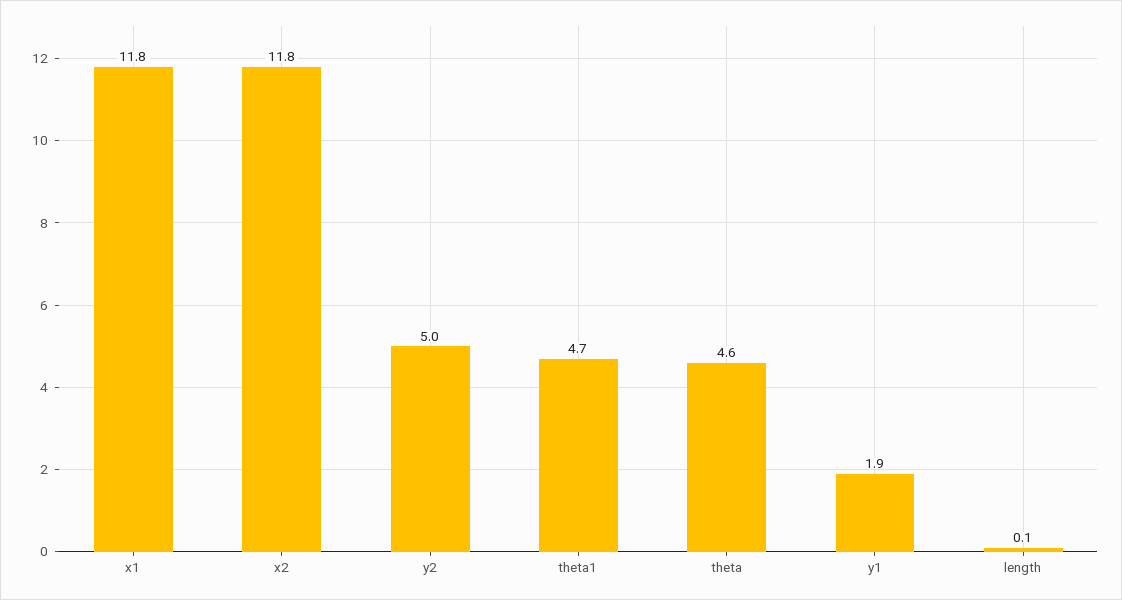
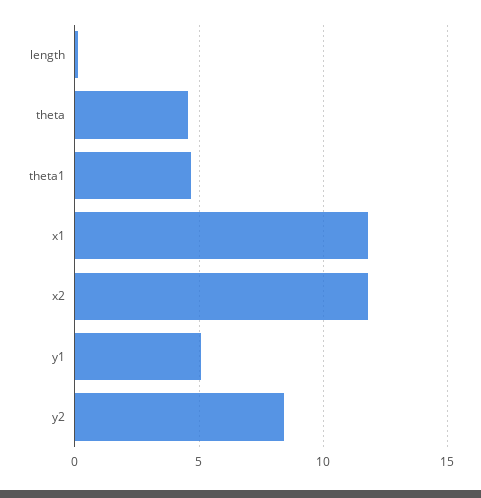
y2: 5 -> 8.5
y1: 1.9 -> 5

